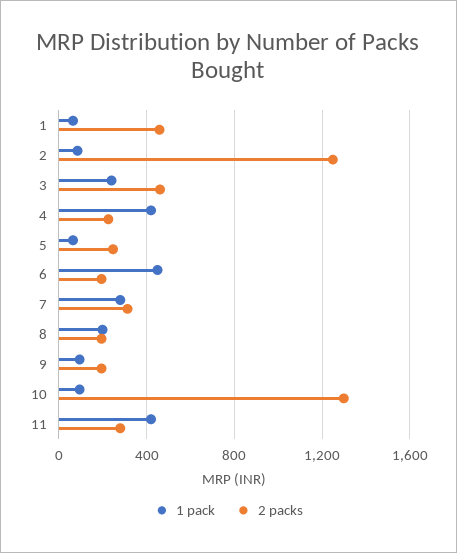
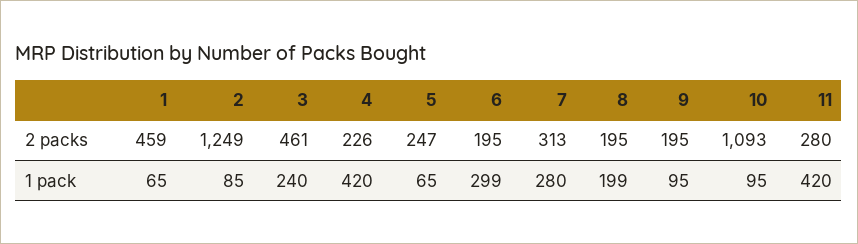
1 pack, 6: 450 -> 299
2 packs, 10: 1300 -> 1093

